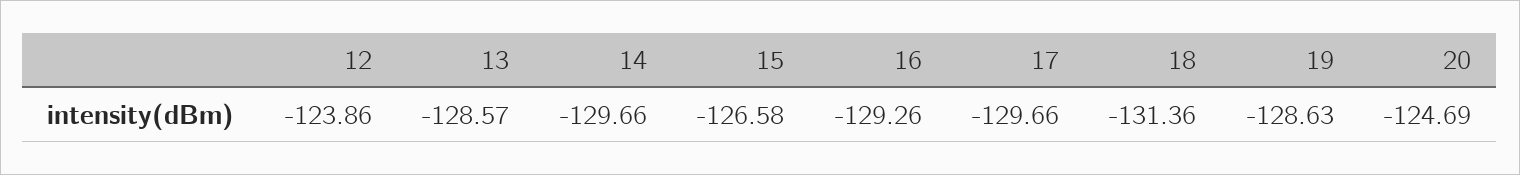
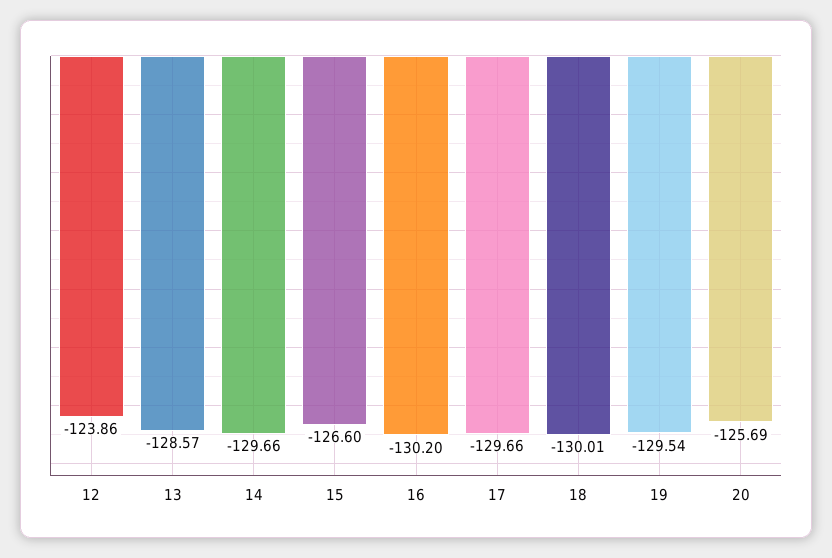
15: -126.58 -> -126.6
16: -129.26 -> -130.2
18: -131.36 -> -130.01
19: -128.63 -> -129.54
20: -124.69 -> -125.69

